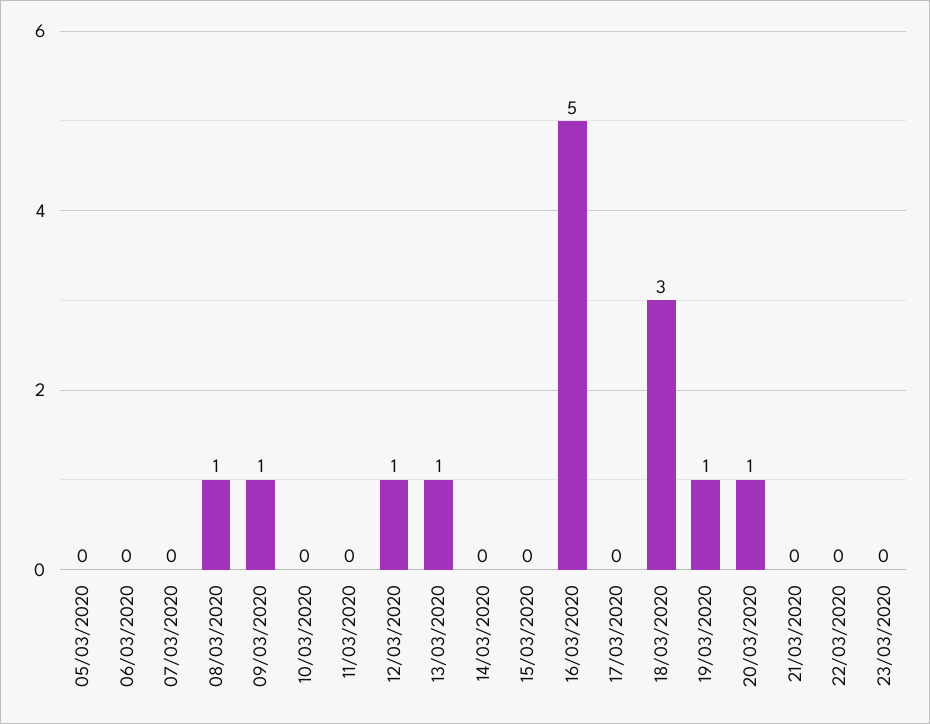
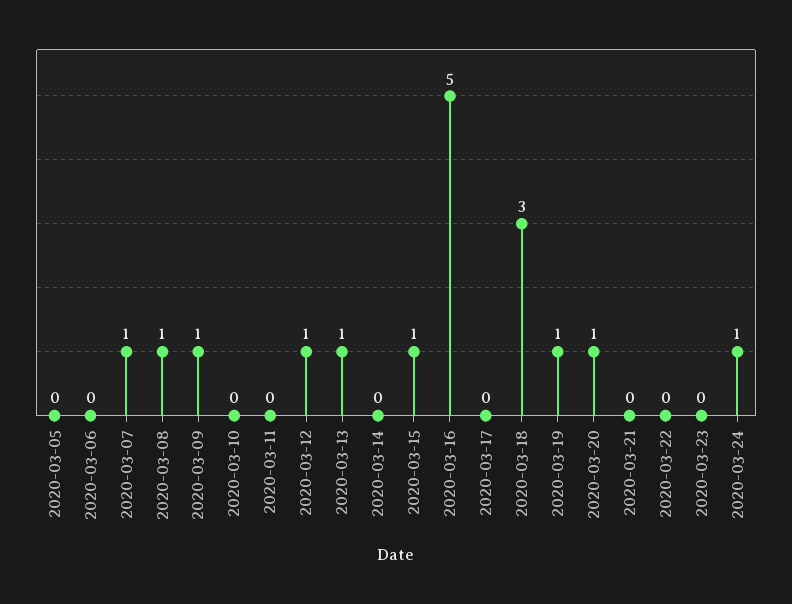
07/03/2020: 0 -> 1
15/03/2020: 0 -> 1
2020-03-24: none -> 1

